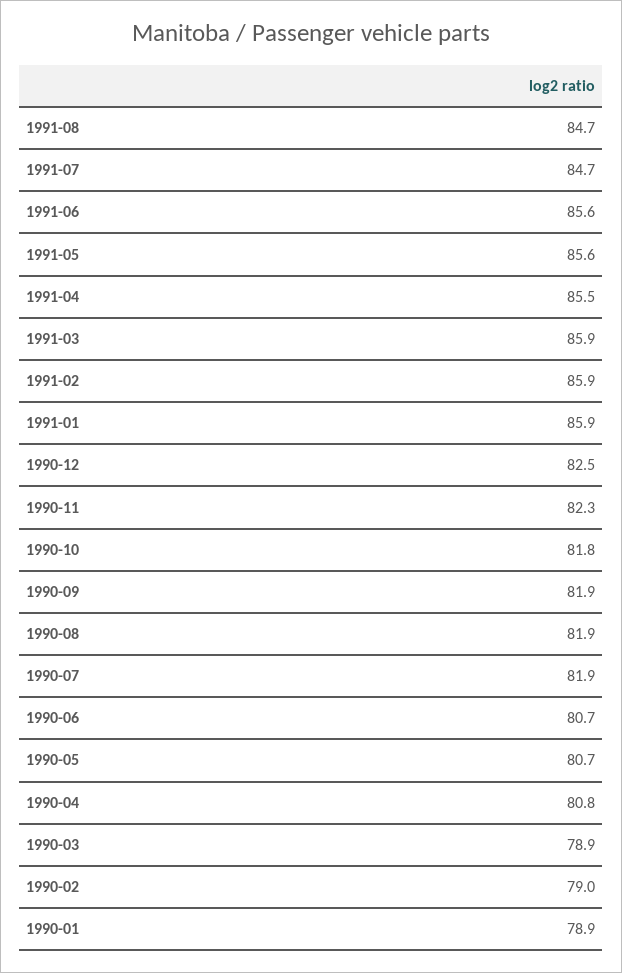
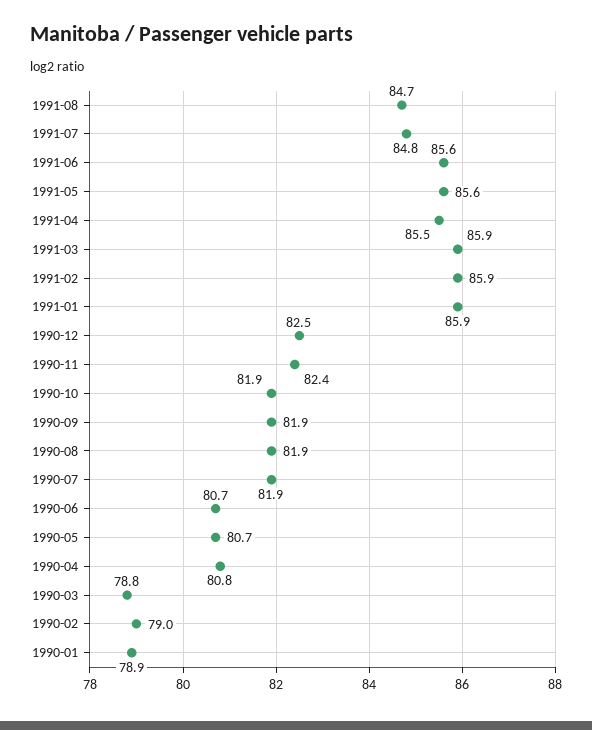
1991-07: 84.7 -> 84.8
1990-11: 82.3 -> 82.4
1990-10: 81.8 -> 81.9
1990-03: 78.9 -> 78.8

